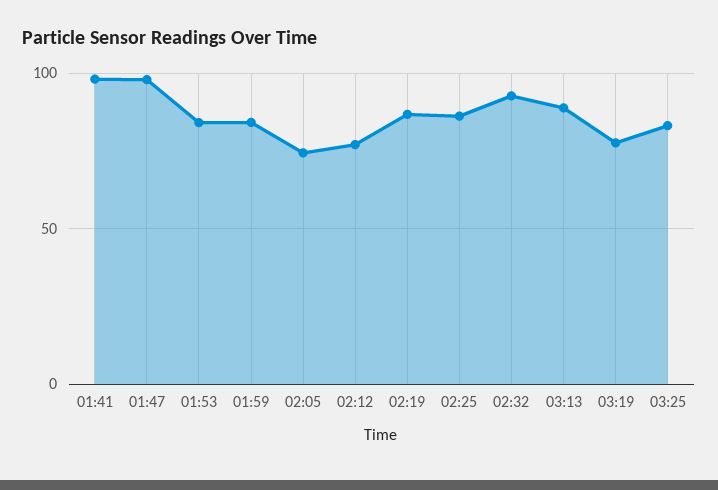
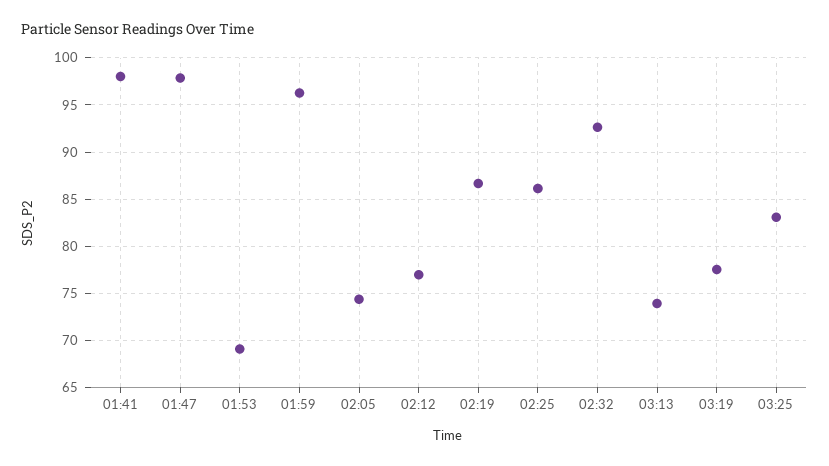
01:53: 85 -> 69
01:59: 85 -> 96
03:13: 90 -> 74

